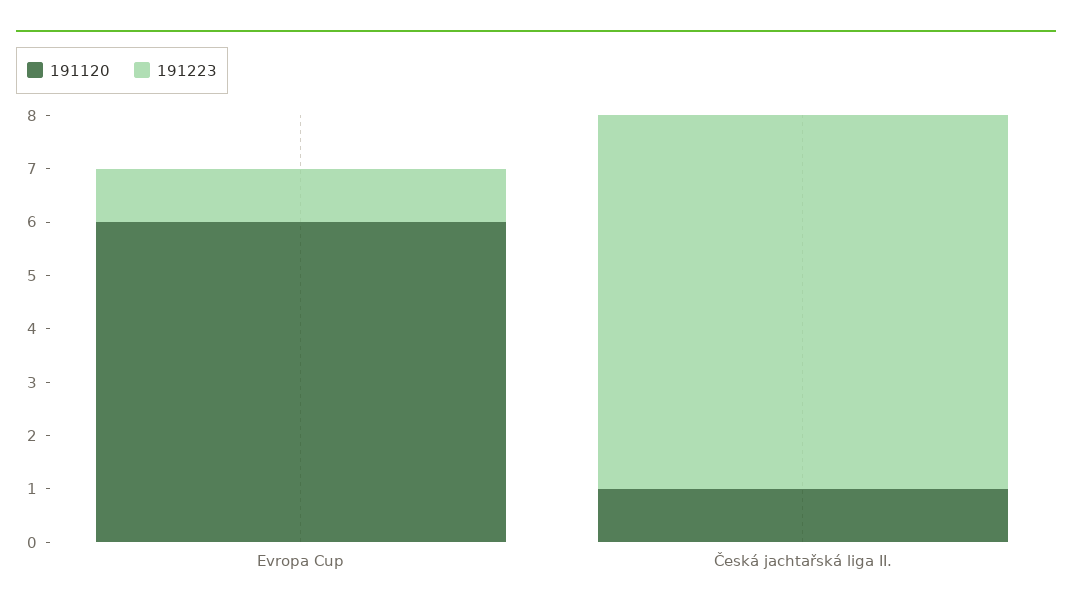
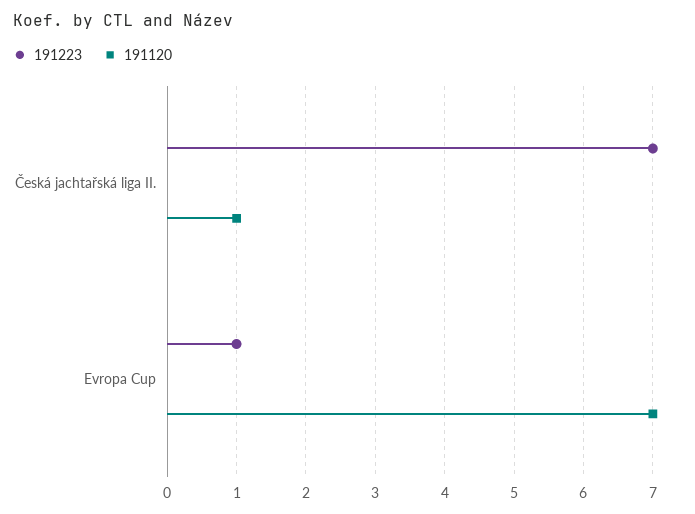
191120, Evropa Cup: 6 -> 7

